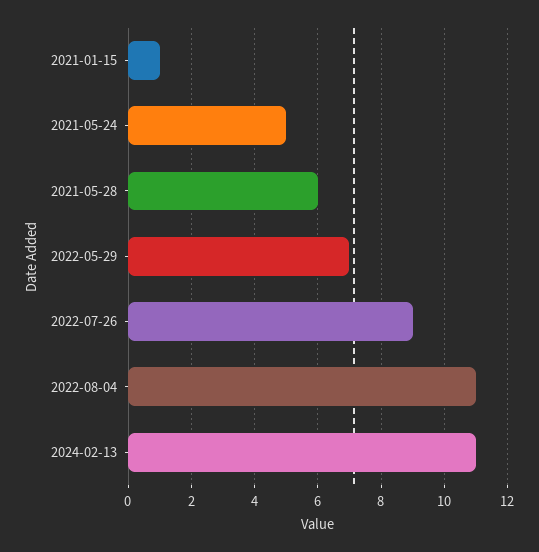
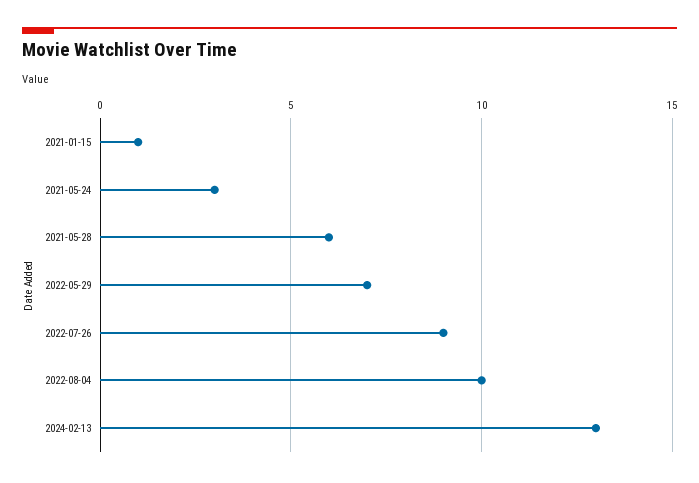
2021-05-24: 5 -> 3
2022-08-04: 11 -> 10
2024-02-13: 11 -> 13

